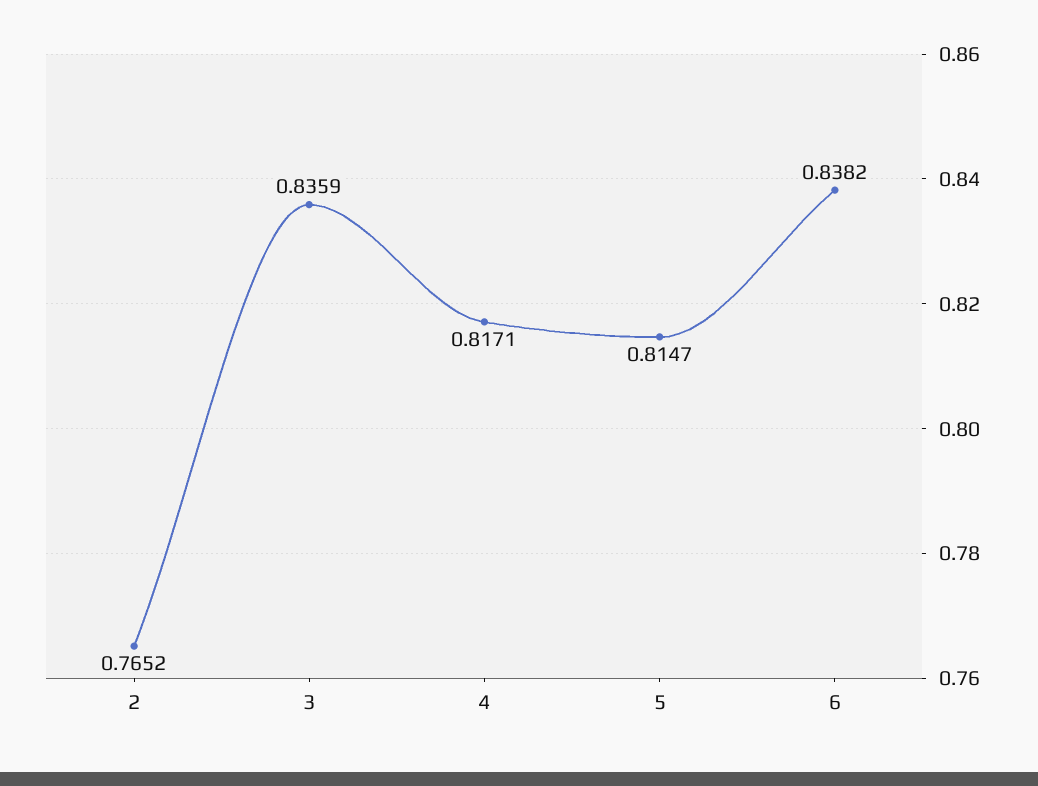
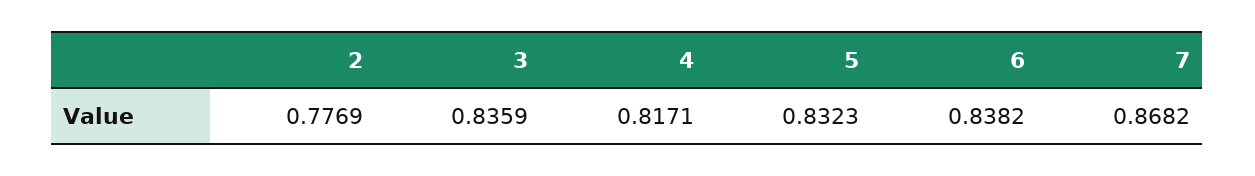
2: 0.7652 -> 0.7769
5: 0.8147 -> 0.8323
7: none -> 0.8682

